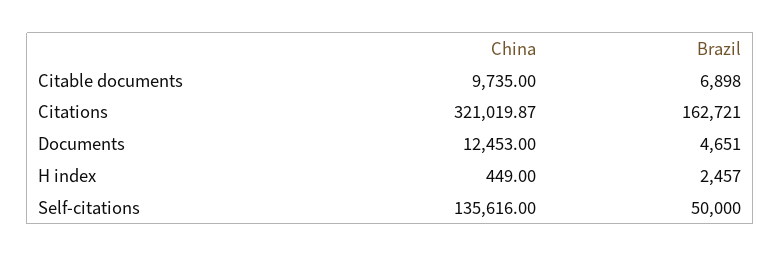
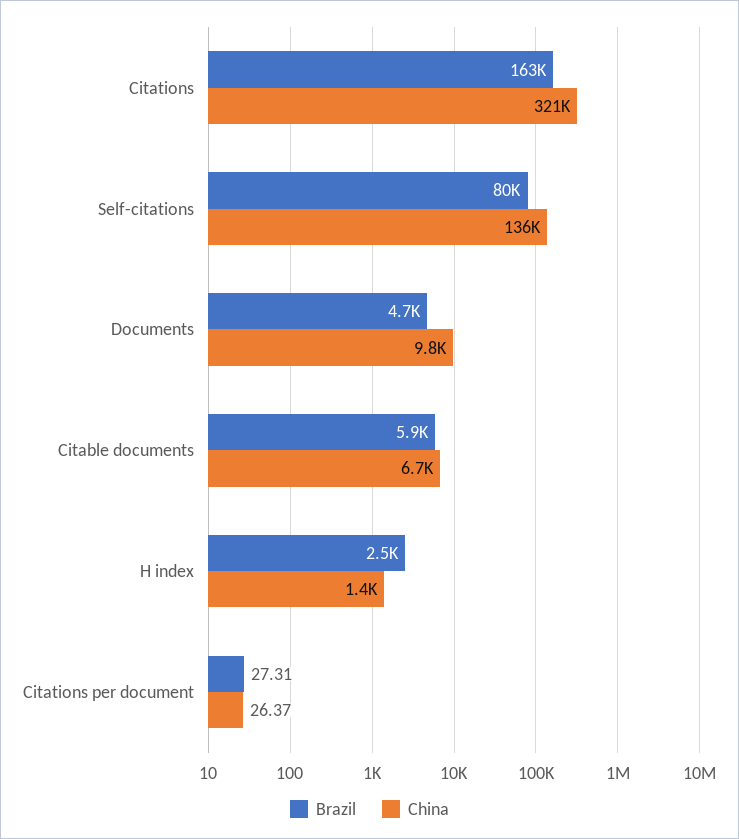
China, Citable documents: 9735 -> 6700
Brazil, Citable documents: 6898 -> 5900
China, Documents: 12453 -> 9800
China, H index: 449 -> 1400
Brazil, Self-citations: 50000 -> 80000
Brazil, Citations per document: none -> 27.31
China, Citations per document: none -> 26.37

